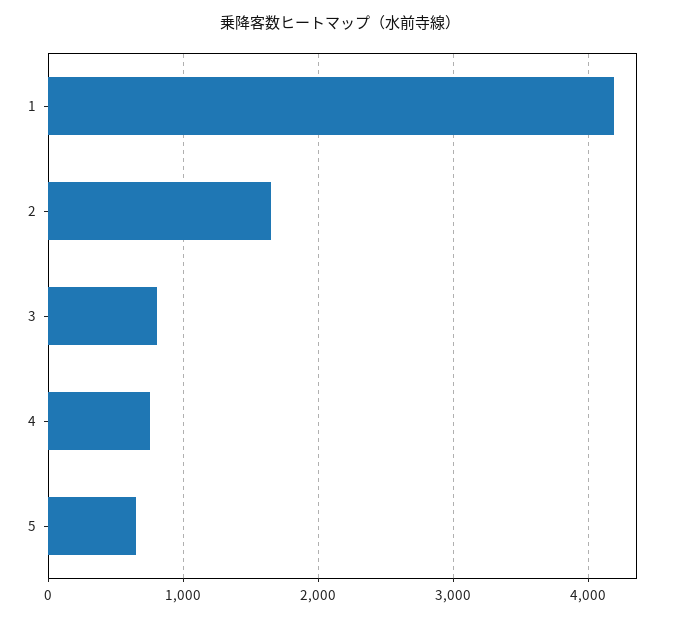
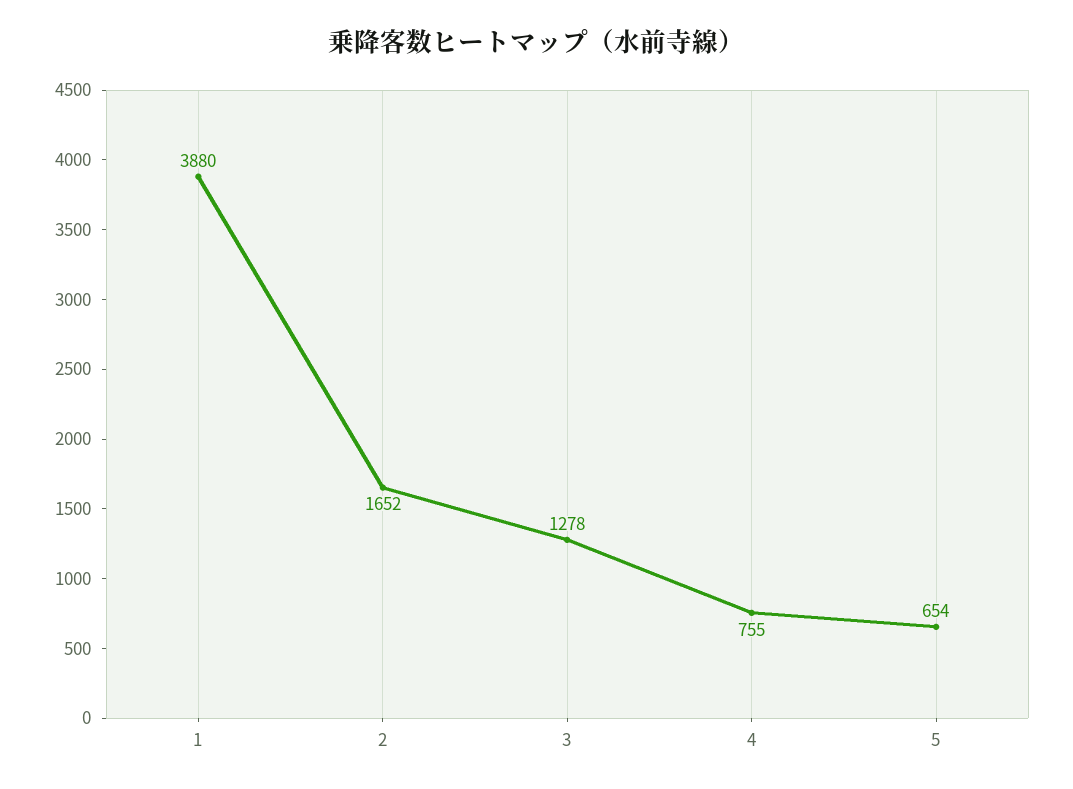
1: 4200 -> 3880
3: 800 -> 1278

